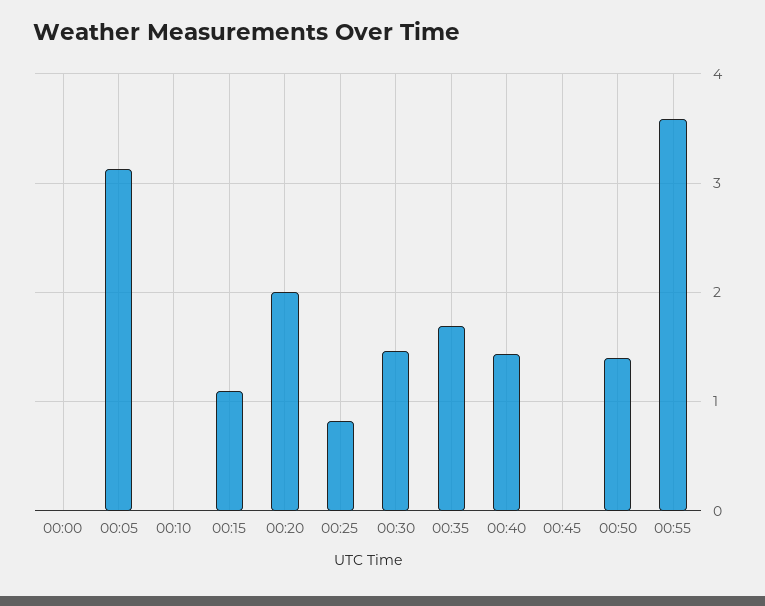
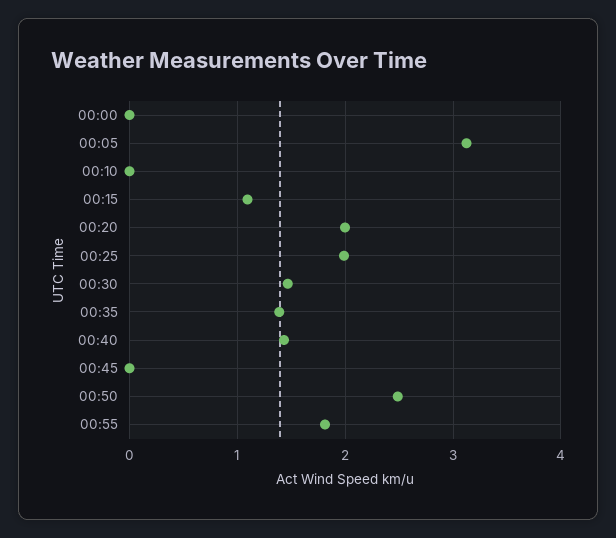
00:25: 0.8 -> 2
00:35: 1.7 -> 1.4
00:50: 1.4 -> 2.5
00:55: 3.6 -> 1.8

